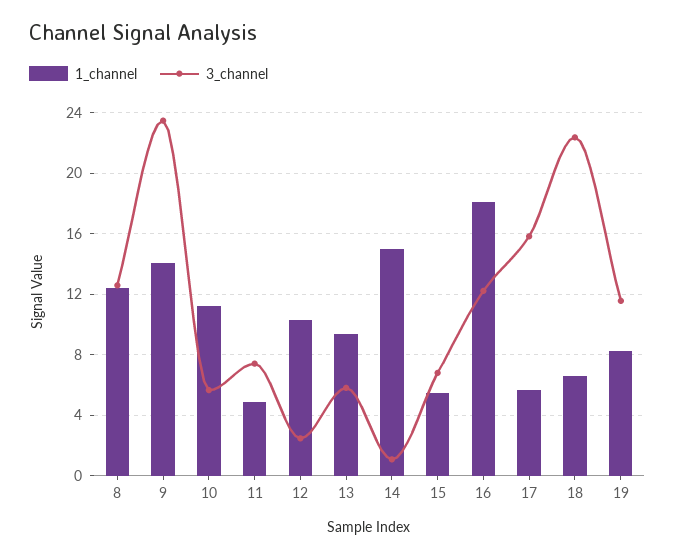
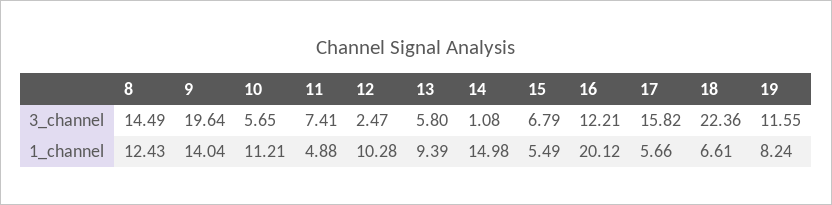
3_channel, 8: 12.5 -> 14.49
3_channel, 9: 23.5 -> 19.64
1_channel, 16: 18 -> 20.12

